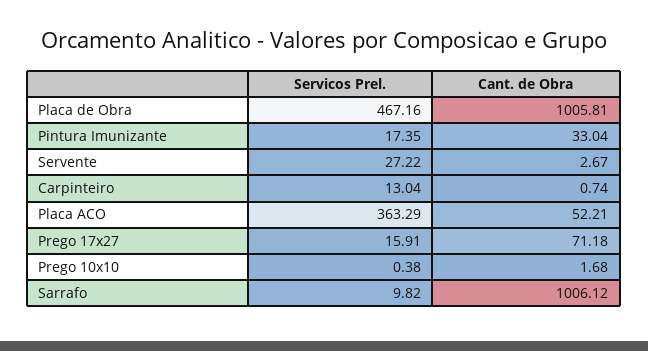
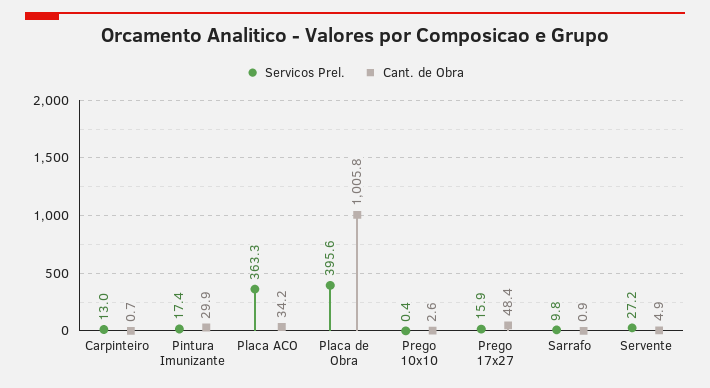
Servicos Prel., Placa de Obra: 467.16 -> 395.6
Cant. de Obra, Pintura Imunizante: 33.04 -> 29.9
Cant. de Obra, Servente: 2.67 -> 4.9
Cant. de Obra, Placa ACO: 52.21 -> 34.2
Cant. de Obra, Prego 17x27: 71.18 -> 48.4
Cant. de Obra, Prego 10x10: 1.68 -> 2.6
Cant. de Obra, Sarrafo: 1006.12 -> 0.9

